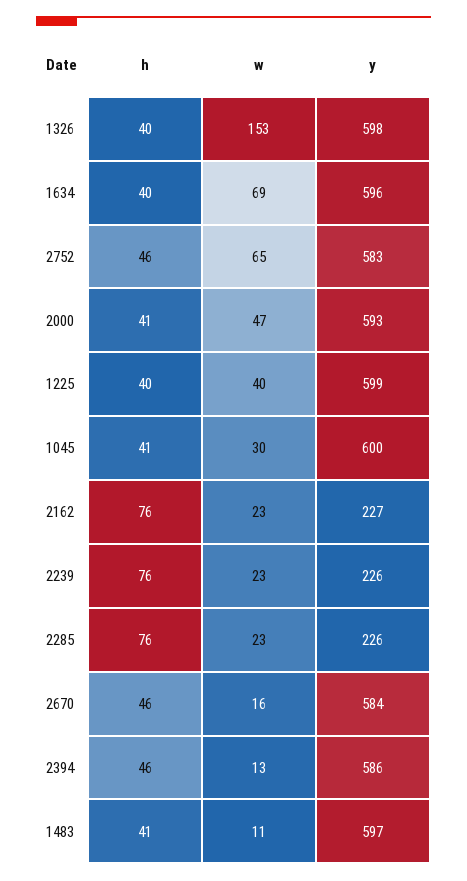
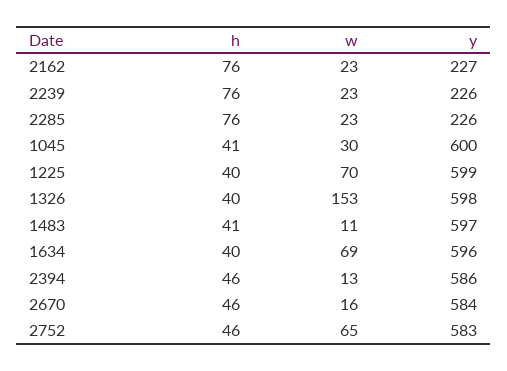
h, 2000: 41 -> none
w, 2000: 47 -> none
y, 2000: 593 -> none
w, 1225: 40 -> 70

